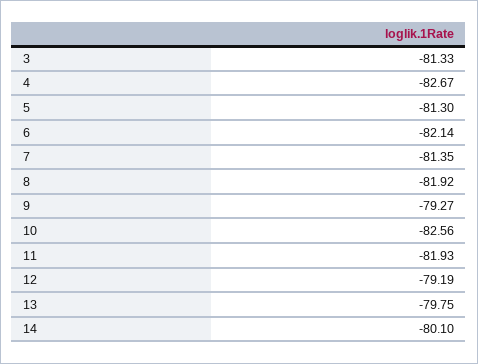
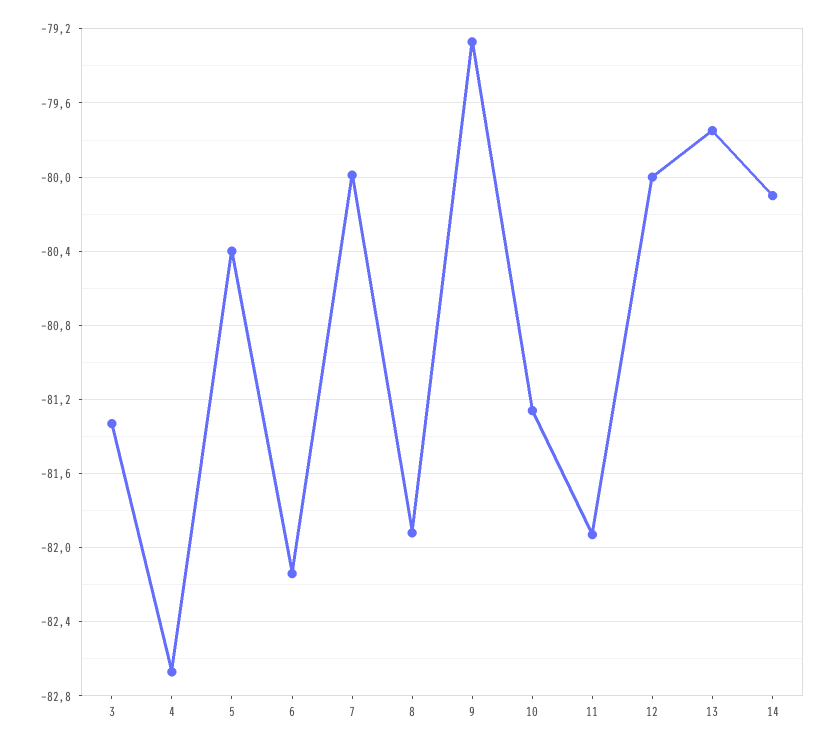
5: -81.3 -> -80.4
7: -81.35 -> -80
10: -82.56 -> -81.25
12: -79.19 -> -80

